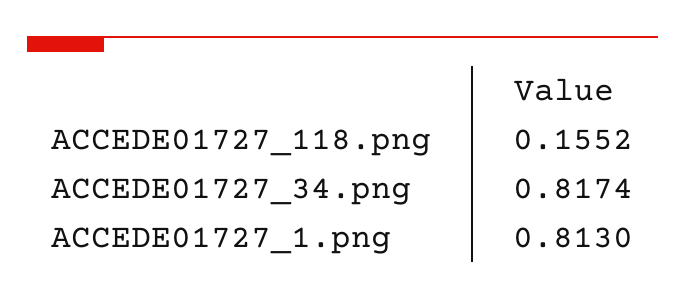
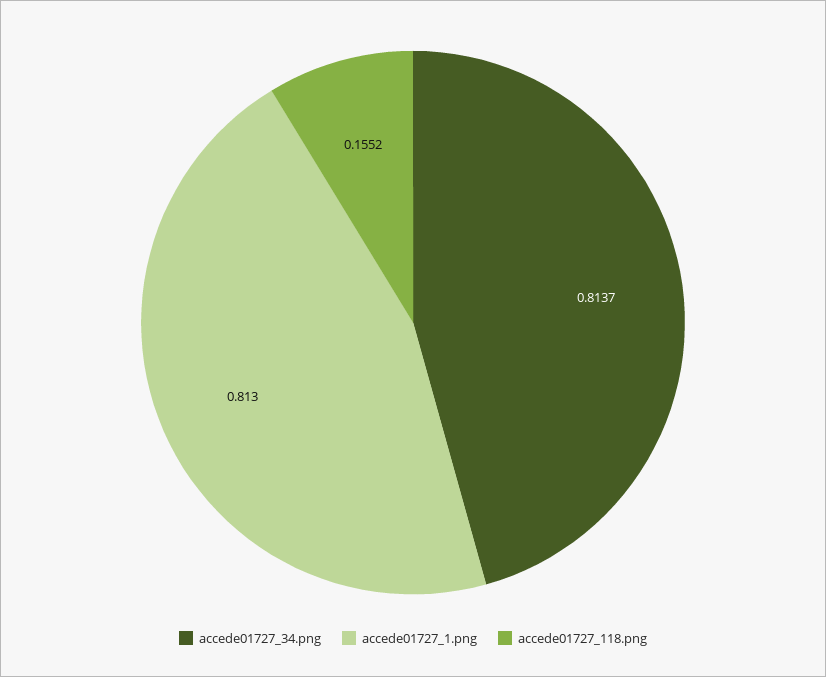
ACCEDE01727_34.png: 0.8174 -> 0.8137

